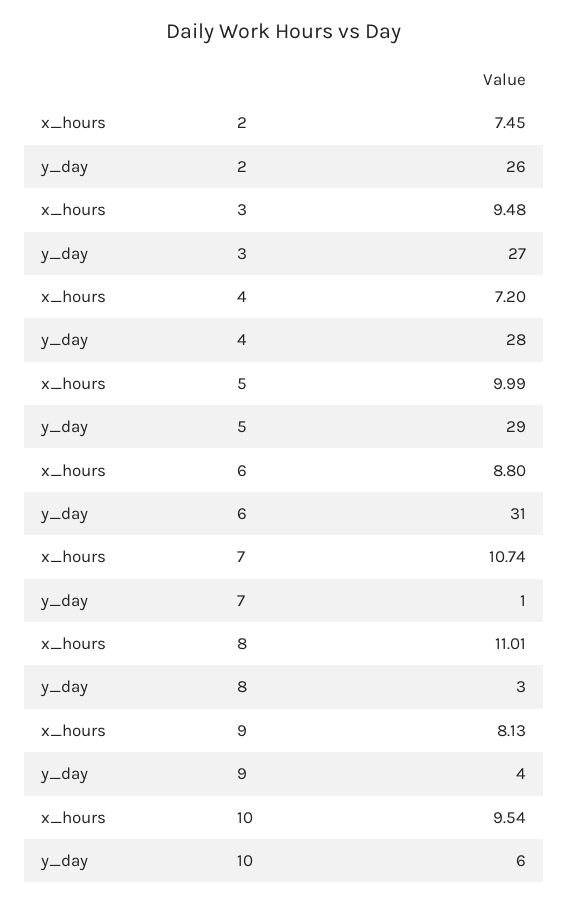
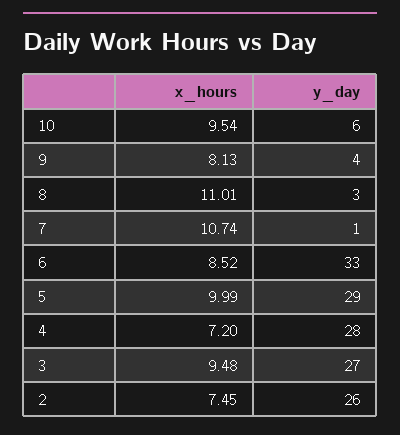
x_hours, 6: 8.8 -> 8.52
y_day, 6: 31 -> 33

